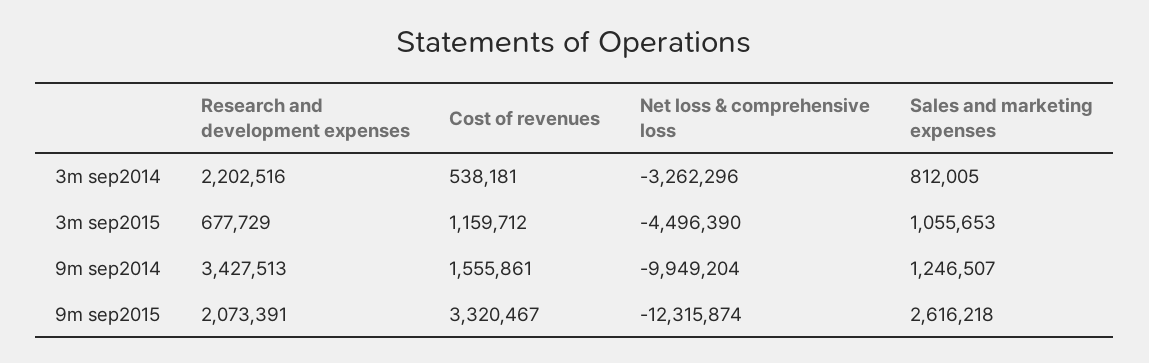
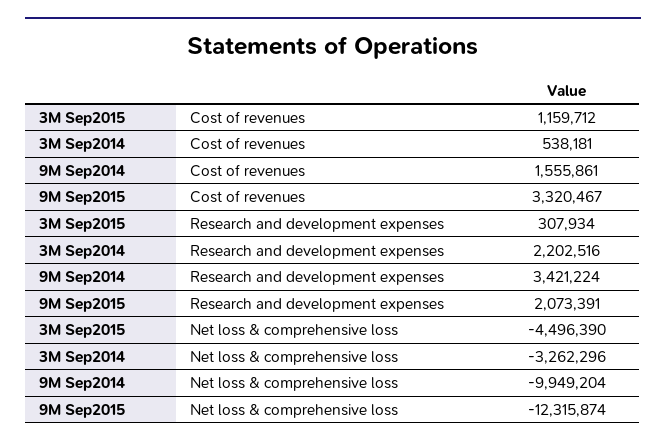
Sales and marketing expenses, 3m sep2014: 812005 -> none
Research and development expenses, 3m sep2015: 677729 -> 307934
Sales and marketing expenses, 3m sep2015: 1055653 -> none
Research and development expenses, 9m sep2014: 3427513 -> 3421224
Sales and marketing expenses, 9m sep2014: 1246507 -> none
Sales and marketing expenses, 9m sep2015: 2616218 -> none

